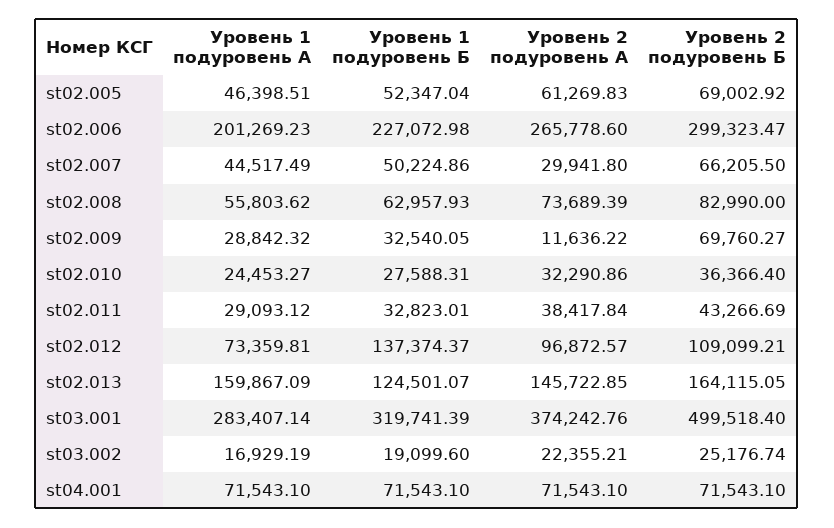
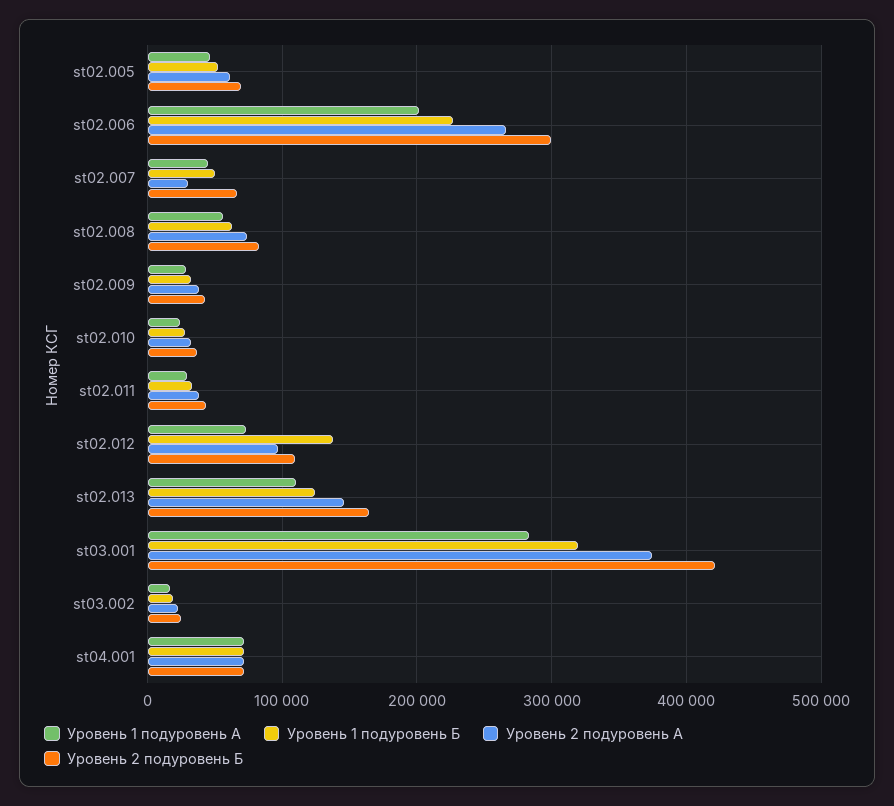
Уровень 2 подуровень А, st02.009: 11636.22 -> 40000
Уровень 2 подуровень Б, st02.009: 69760.27 -> 40000
Уровень 1 подуровень А, st02.013: 159867.09 -> 110000
Уровень 2 подуровень Б, st03.001: 499518.4 -> 420000

